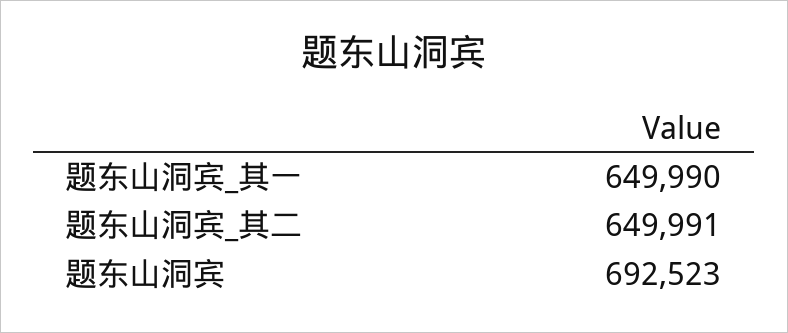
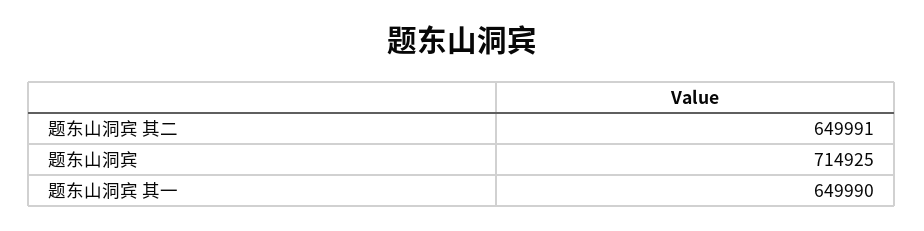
题东山洞宾: 692523 -> 714925

